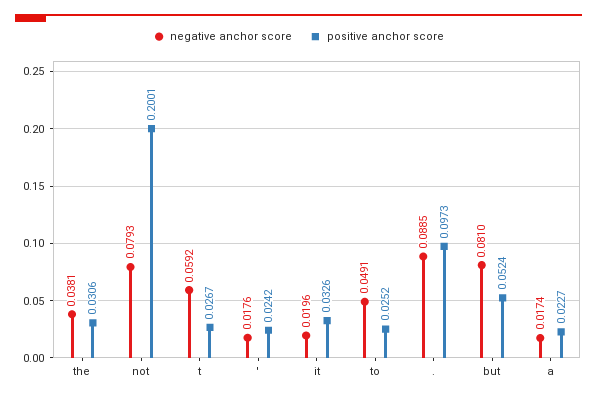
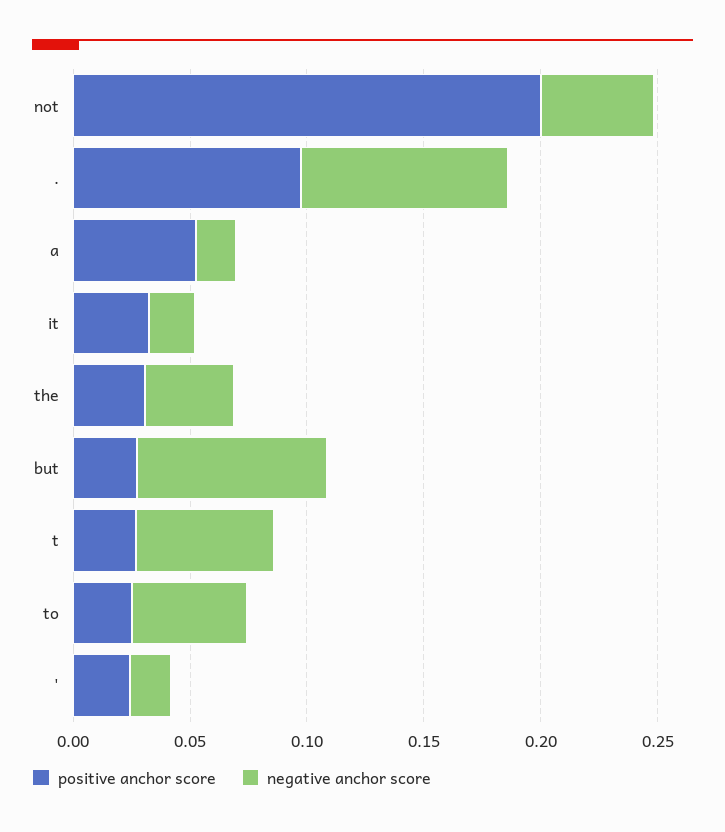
negative anchor score, not: 0.0793 -> 0.05
positive anchor score, but: 0.0524 -> 0.03
positive anchor score, a: 0.0227 -> 0.05

